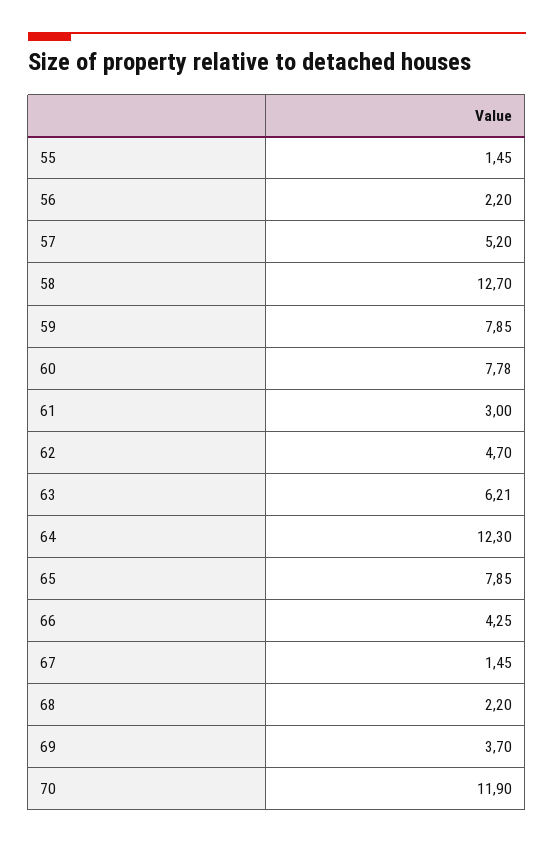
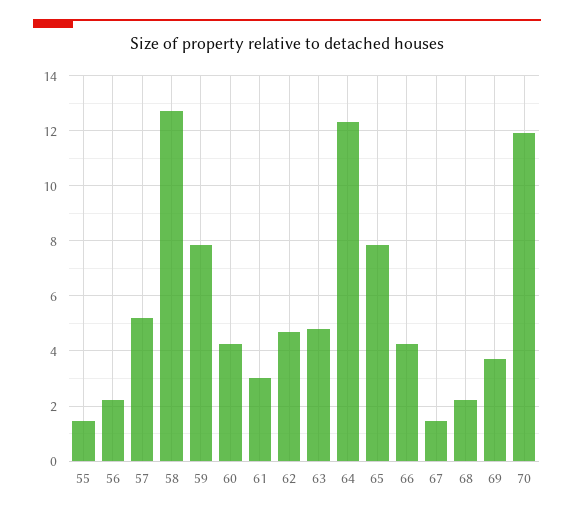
60: 7.78 -> 4.25
63: 6.21 -> 4.75

